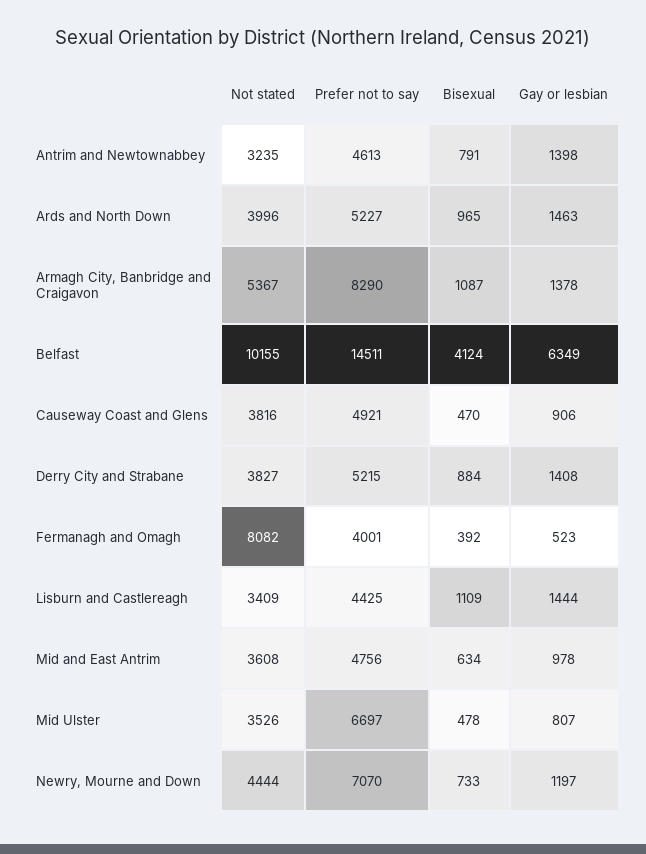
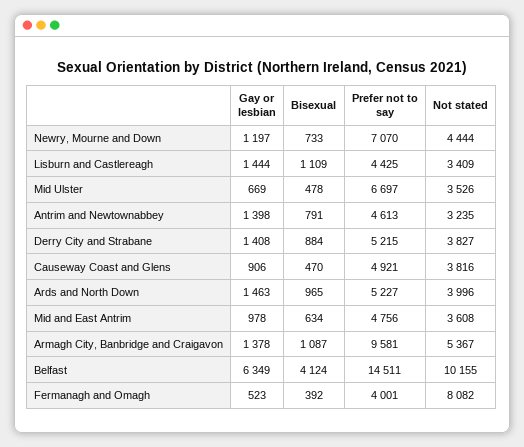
Prefer not to say, Armagh City, Banbridge and Craigavon: 8290 -> 9581
Gay or lesbian, Mid Ulster: 807 -> 669

